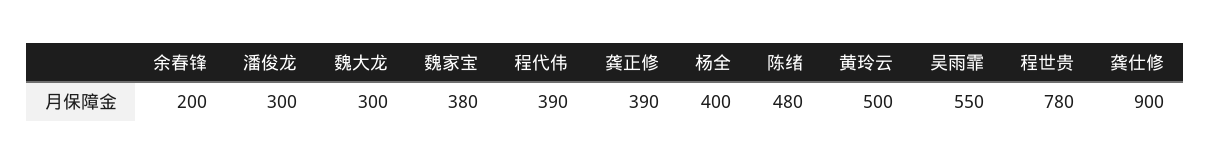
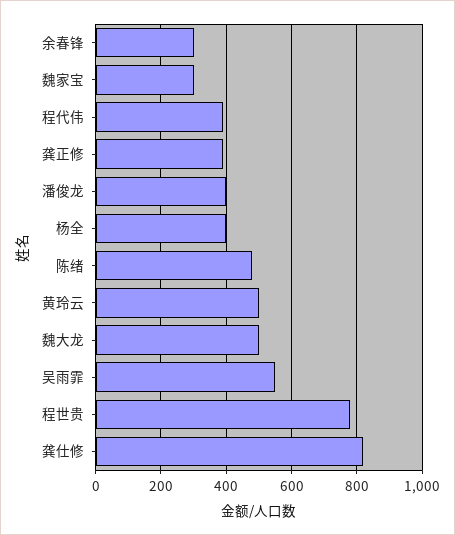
余春锋: 200 -> 300
潘俊龙: 300 -> 400
魏大龙: 300 -> 500
魏家宝: 380 -> 300
龚仕修: 900 -> 820

